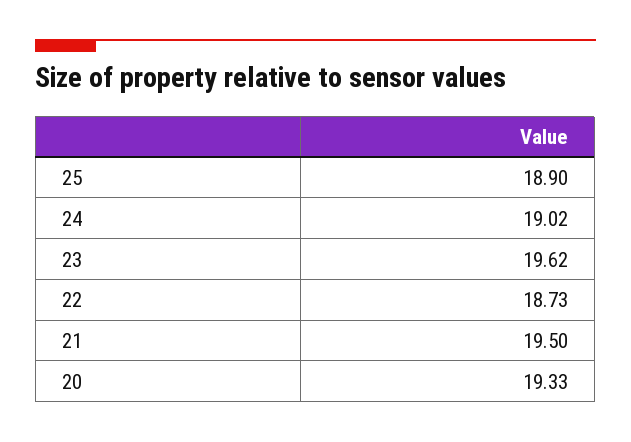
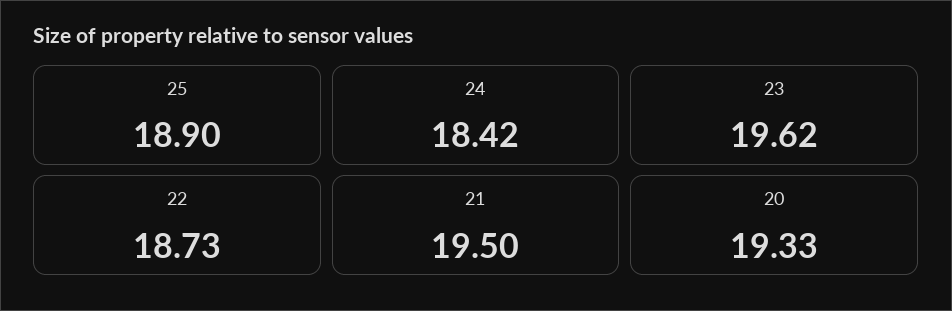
24: 19.02 -> 18.42

